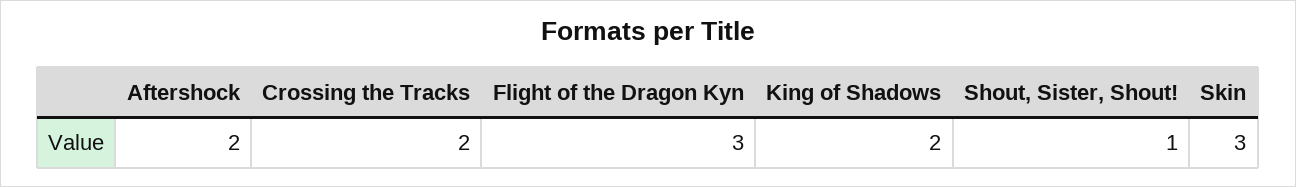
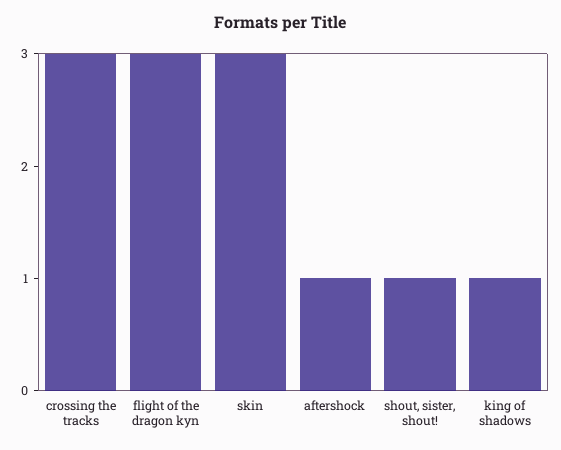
Aftershock: 2 -> 1
Crossing the Tracks: 2 -> 3
King of Shadows: 2 -> 1

